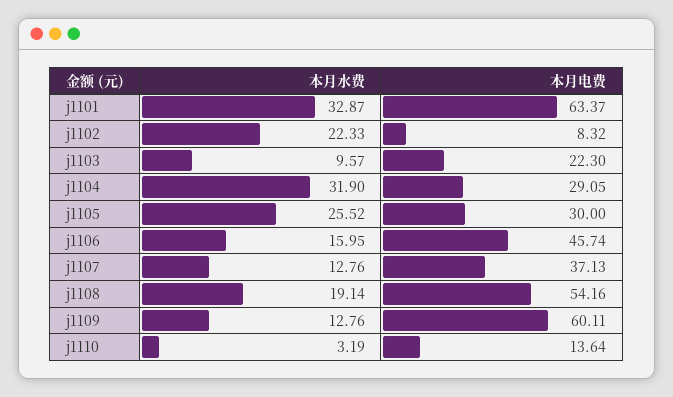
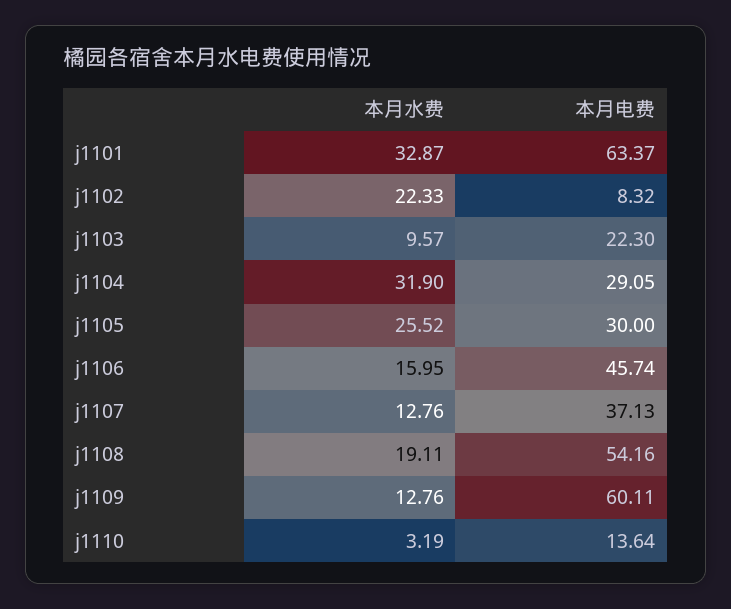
本月水费, j1108: 19.14 -> 19.11

